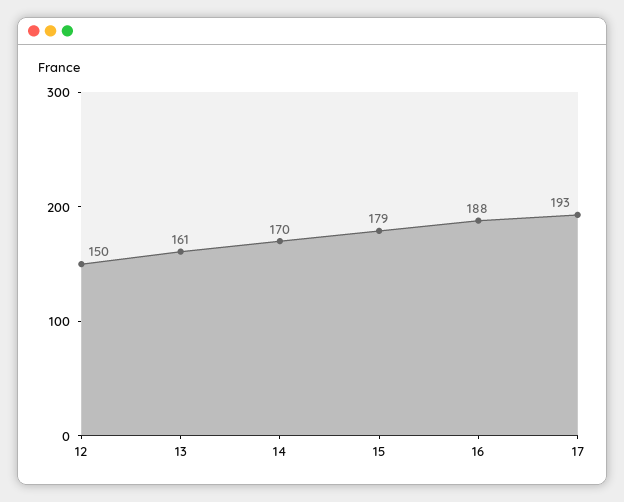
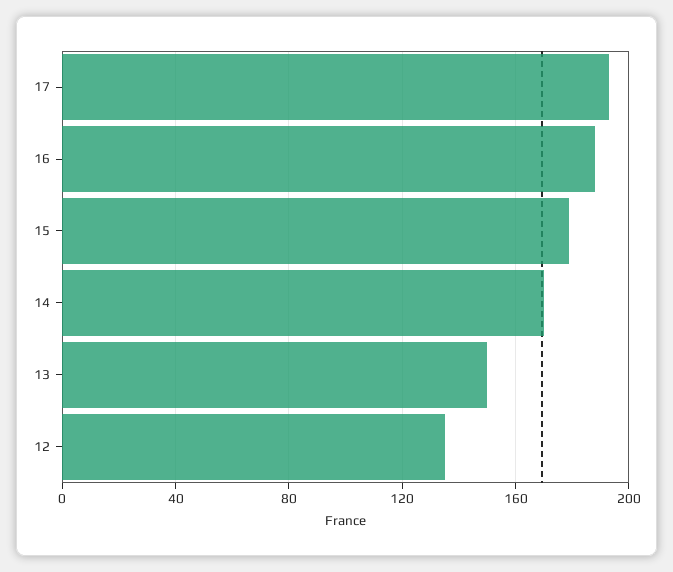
12: 150 -> 135
13: 161 -> 150

